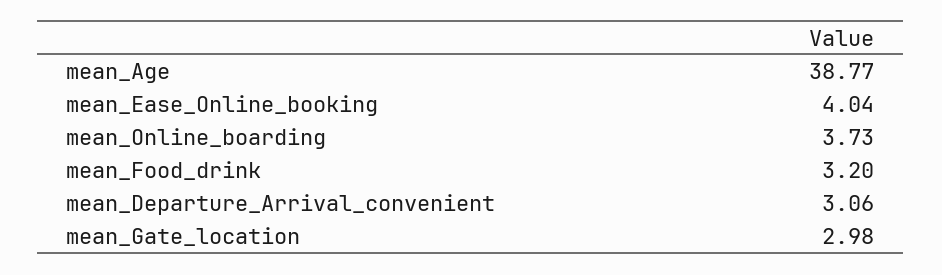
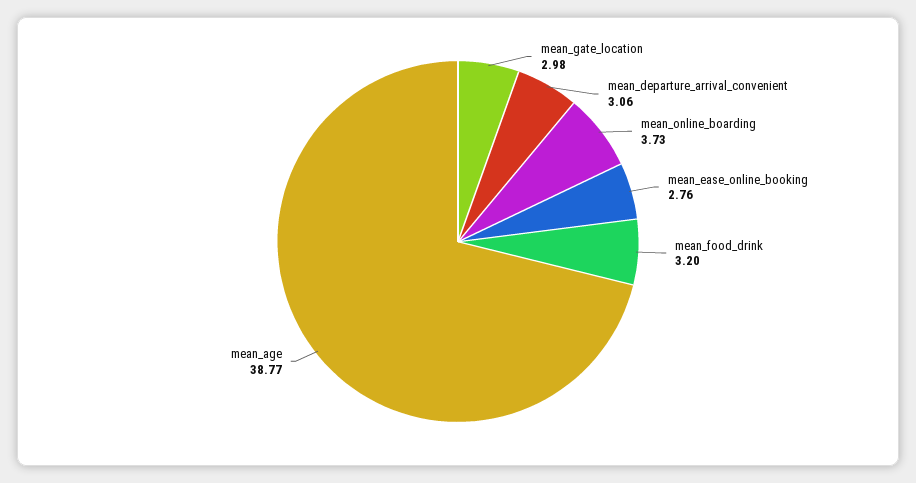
mean_Ease_Online_booking: 4.04 -> 2.76

